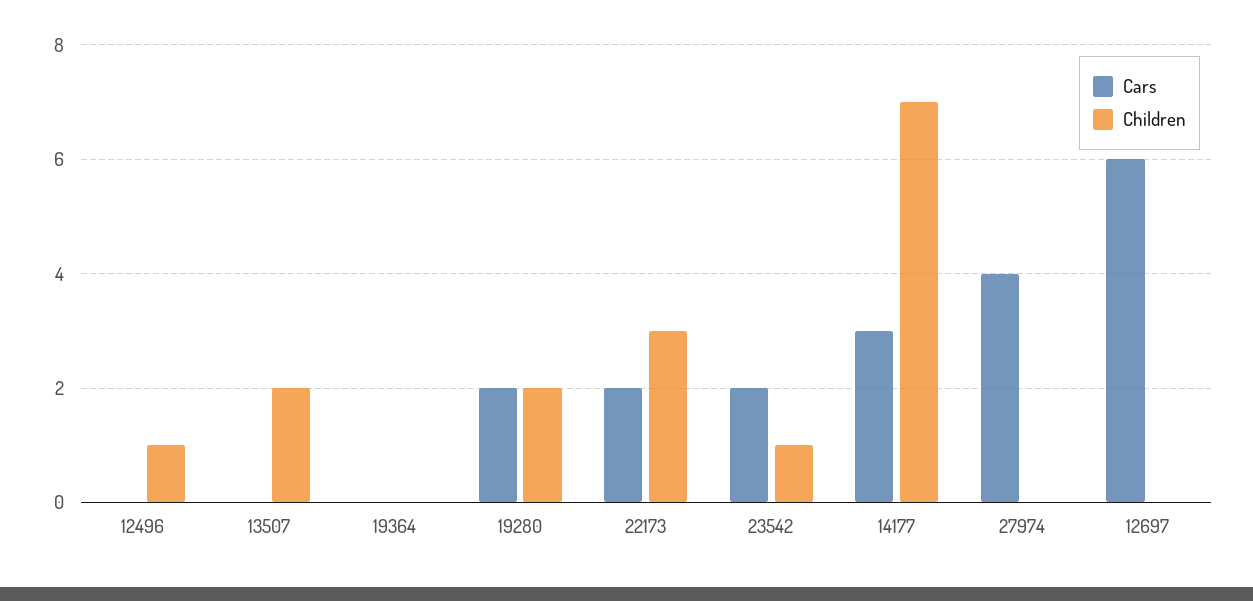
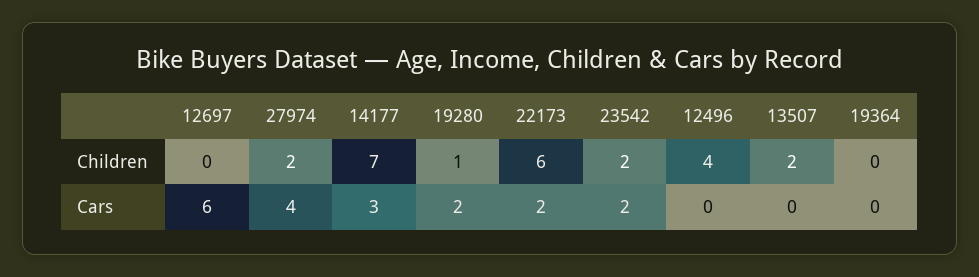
Children, 12496: 1 -> 4
Children, 19280: 2 -> 1
Children, 22173: 3 -> 6
Children, 23542: 1 -> 2
Children, 27974: 0 -> 2

